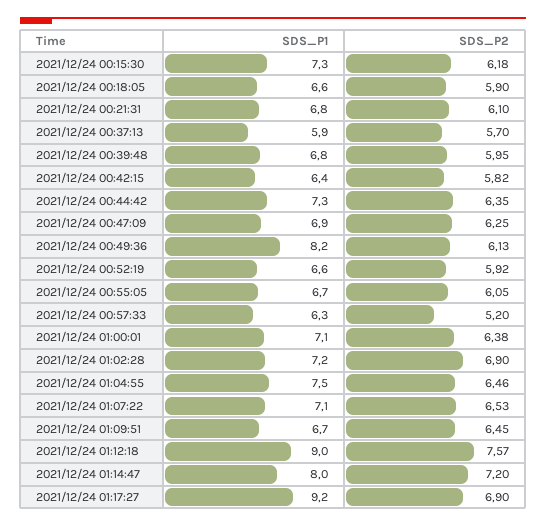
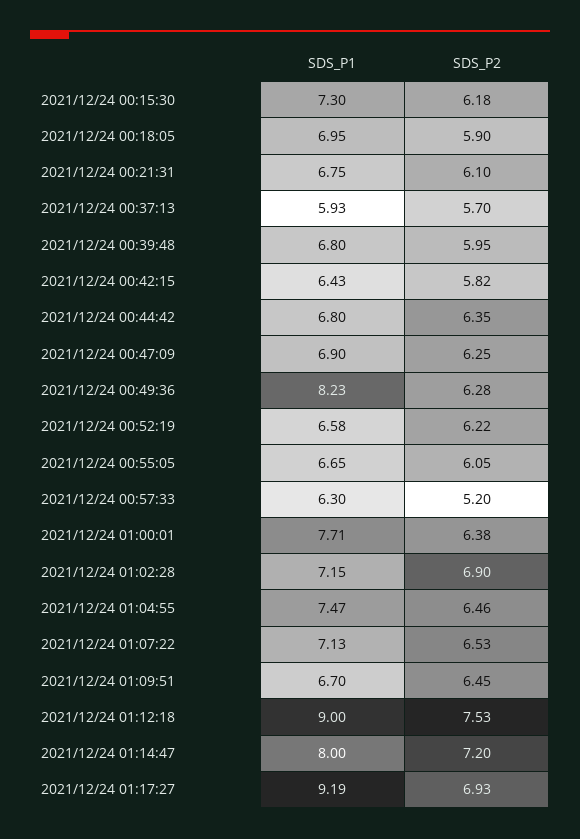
SDS_P1, 2021/12/24 00:18:05: 6.6 -> 6.95
SDS_P1, 2021/12/24 00:44:42: 7.3 -> 6.8
SDS_P2, 2021/12/24 00:49:36: 6.13 -> 6.28
SDS_P2, 2021/12/24 00:52:19: 5.92 -> 6.22
SDS_P1, 2021/12/24 01:00:01: 7.1 -> 7.71
SDS_P2, 2021/12/24 01:12:18: 7.57 -> 7.53
SDS_P2, 2021/12/24 01:17:27: 6.9 -> 6.93

